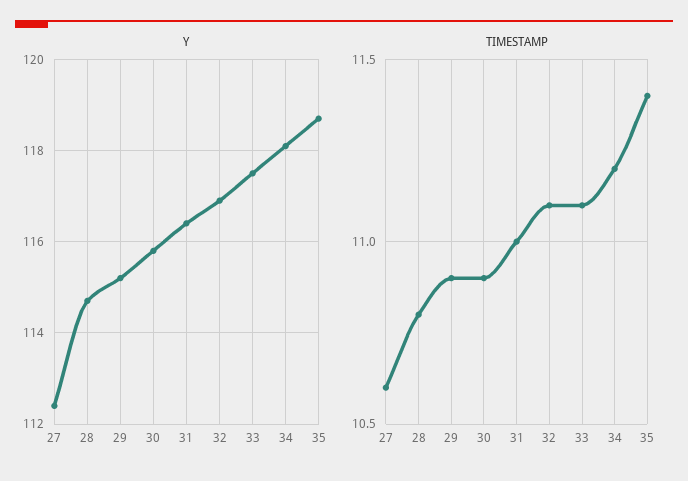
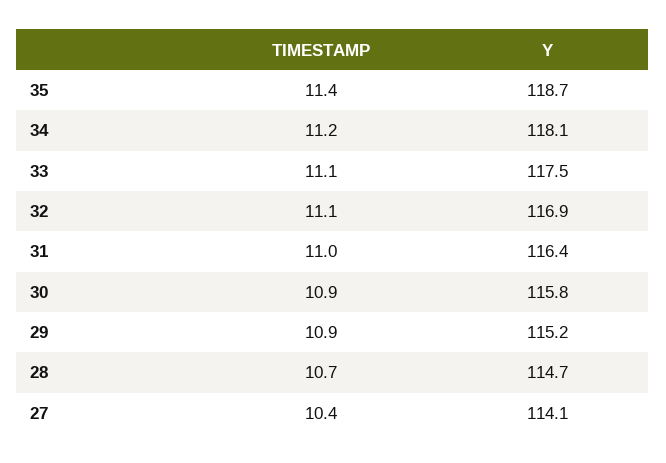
Y, 27: 112.5 -> 114.1
TIMESTAMP, 27: 10.6 -> 10.4
TIMESTAMP, 28: 10.8 -> 10.7

